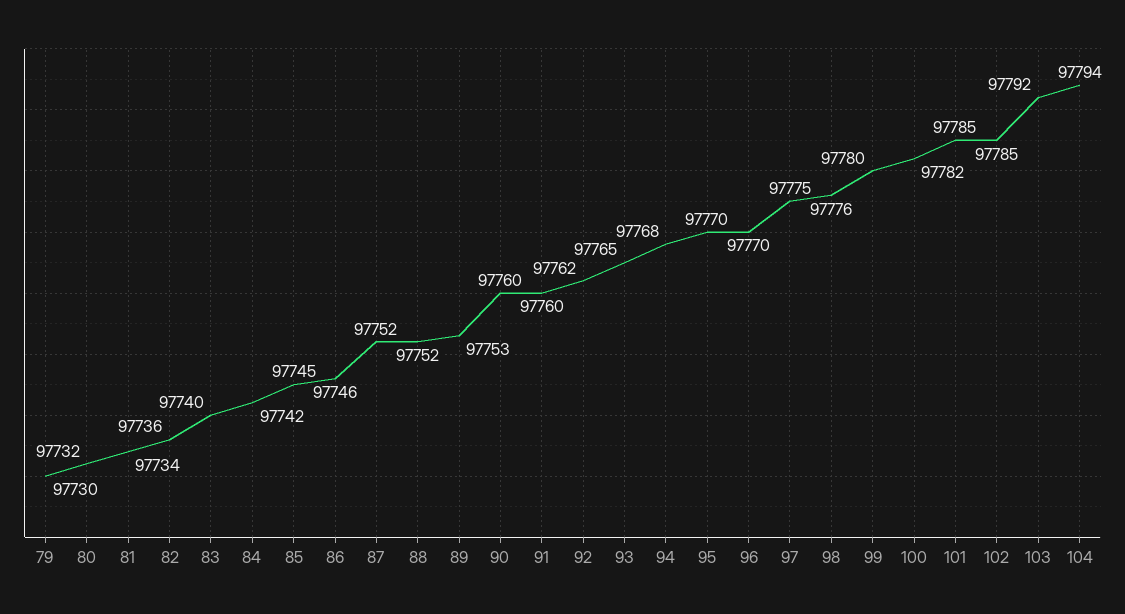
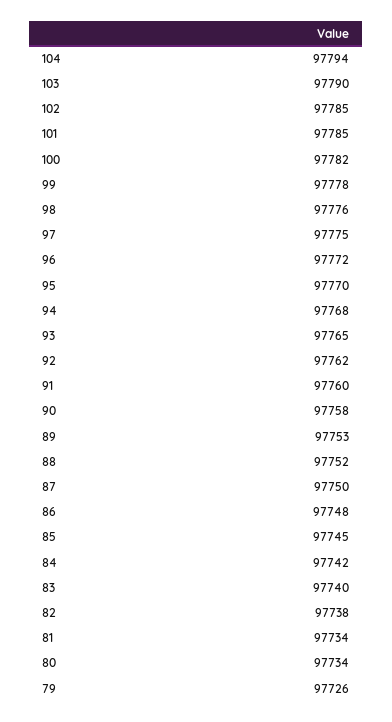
79: 97730 -> 97726
80: 97732 -> 97734
82: 97736 -> 97738
86: 97746 -> 97748
87: 97752 -> 97750
90: 97760 -> 97758
96: 97770 -> 97772
99: 97780 -> 97778
103: 97792 -> 97790

